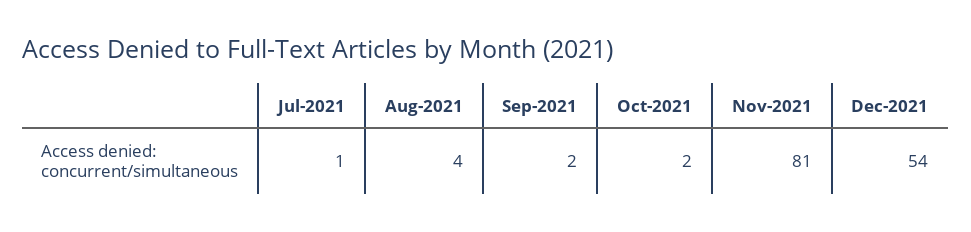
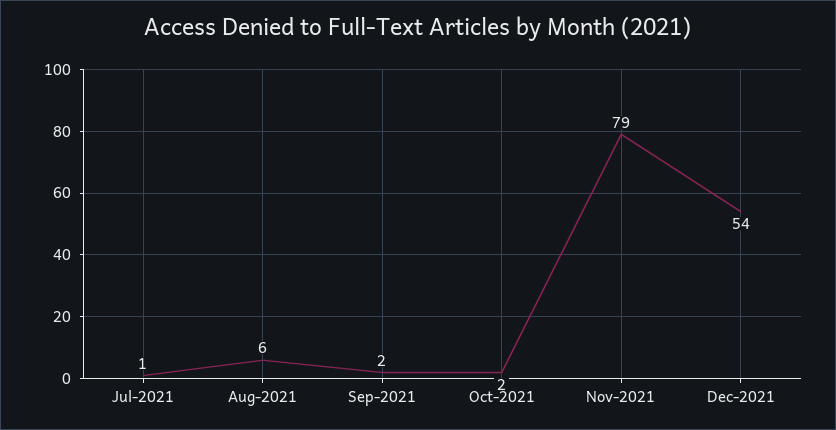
Aug-2021: 4 -> 6
Nov-2021: 81 -> 79

